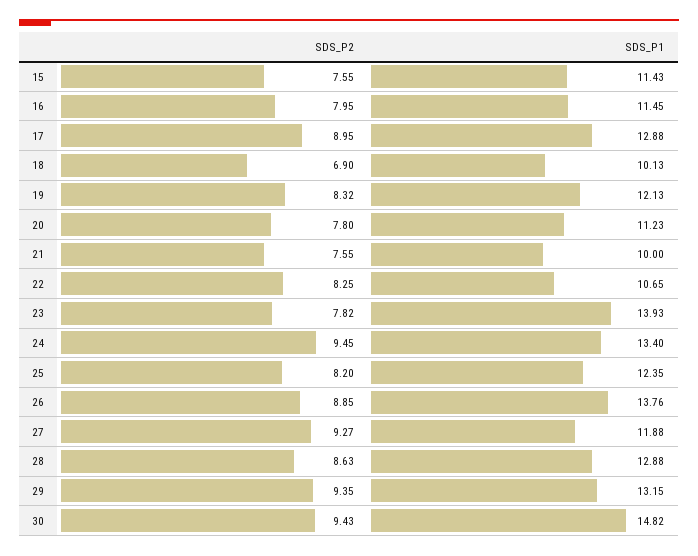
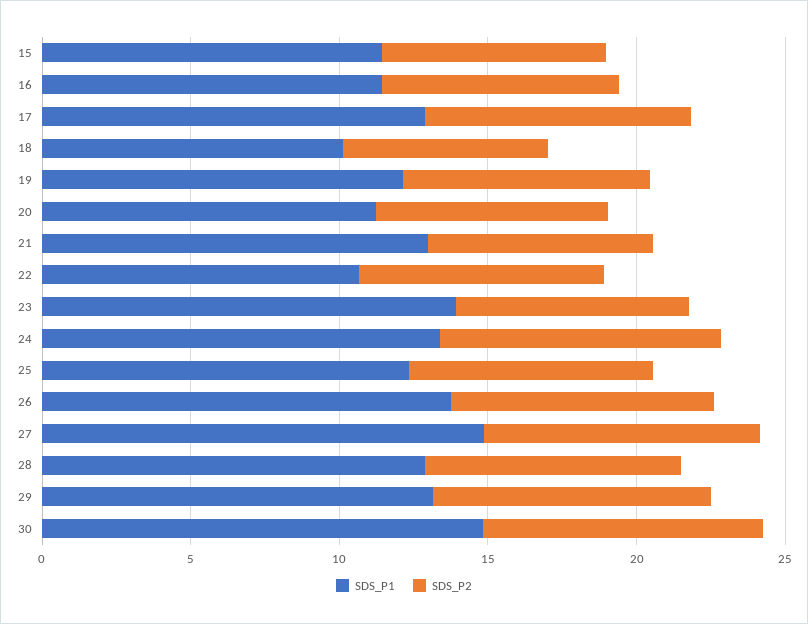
SDS_P1, 21: 10 -> 13
SDS_P1, 27: 11.88 -> 15

